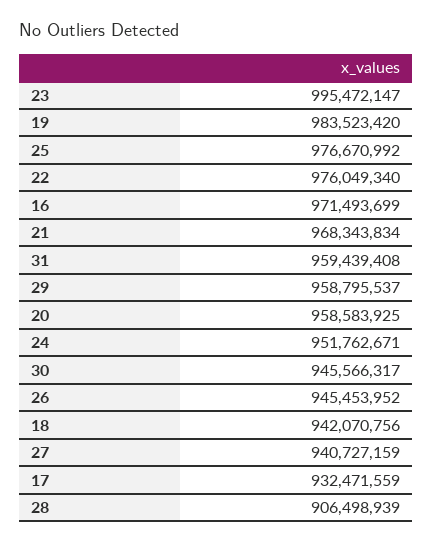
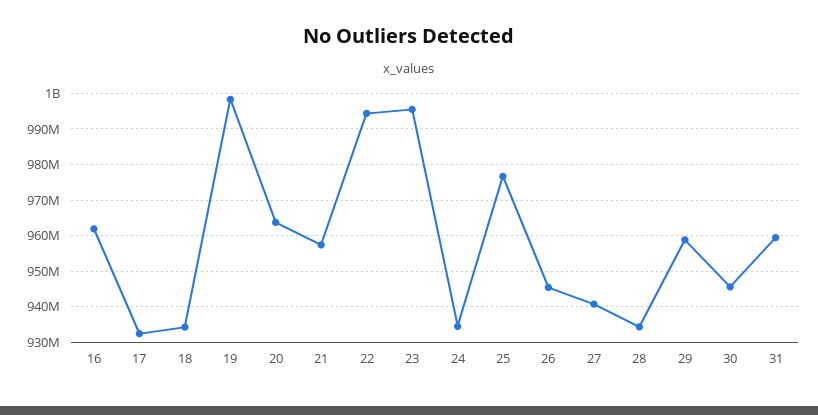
19: 983523420 -> 998000000
22: 976049340 -> 994000000
16: 971493699 -> 962000000
21: 968343834 -> 958000000
20: 958583925 -> 964000000
24: 951762671 -> 934000000
18: 942070756 -> 934000000
28: 906498939 -> 934000000

